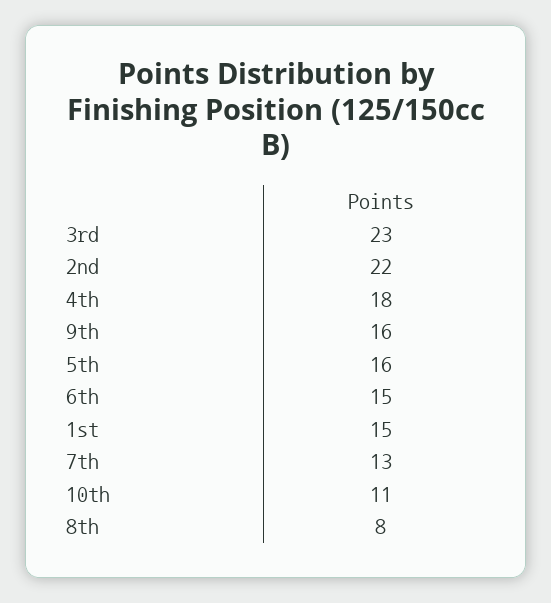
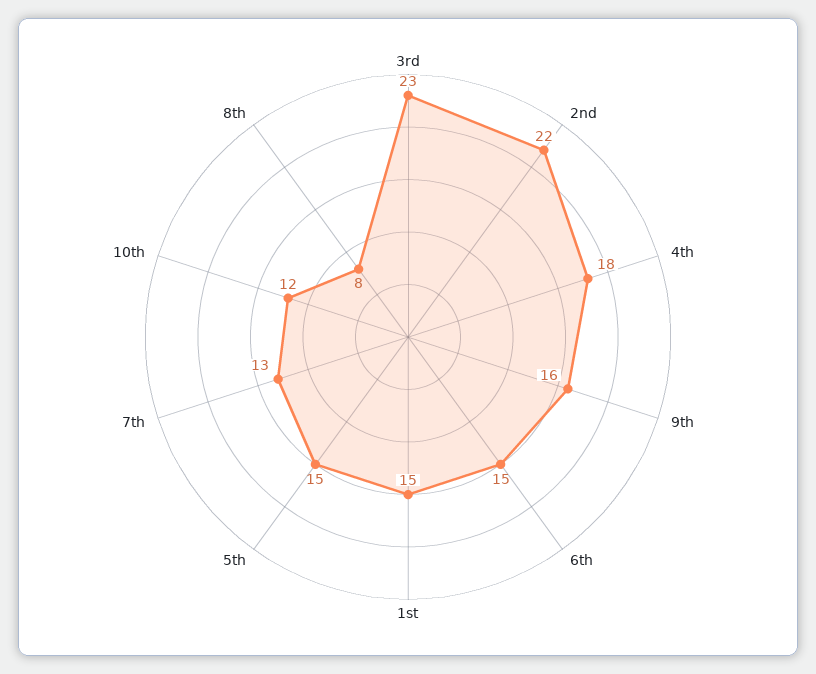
5th: 16 -> 15
10th: 11 -> 12

